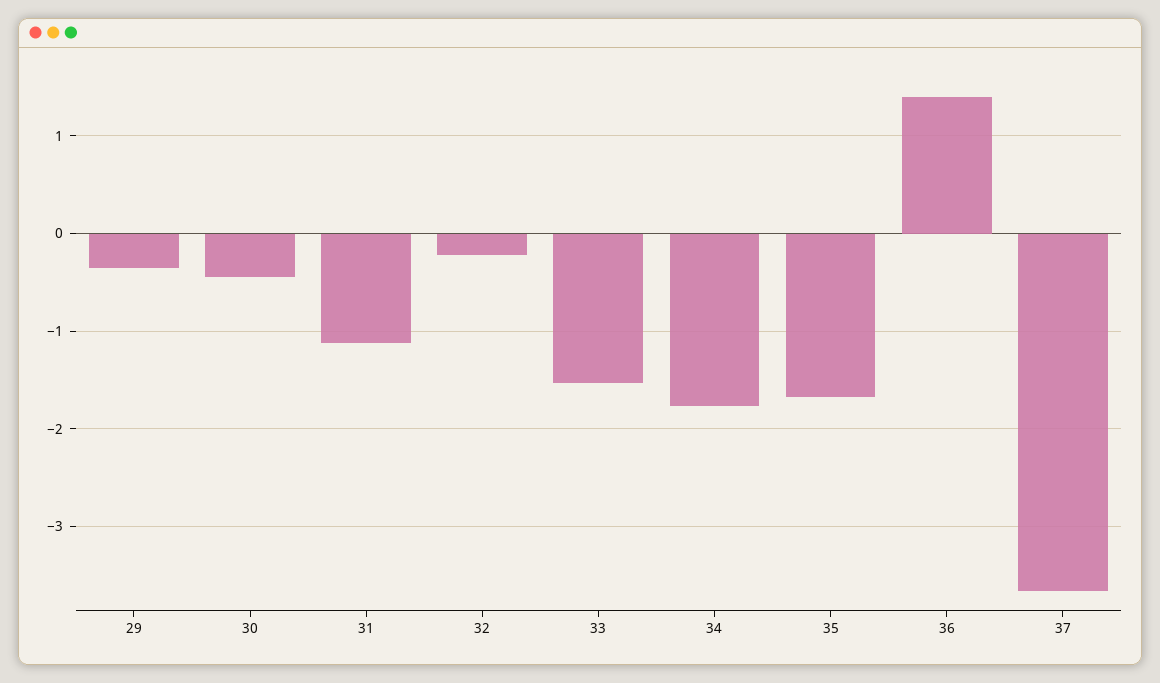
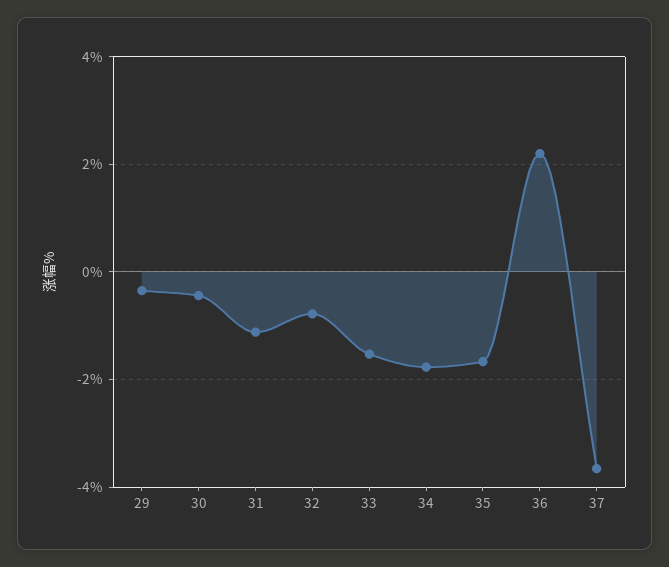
32: -0.2 -> -0.8
36: 1.4 -> 2.2

